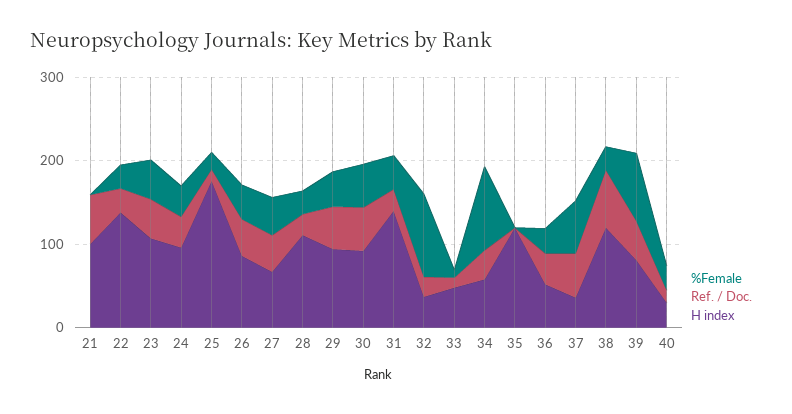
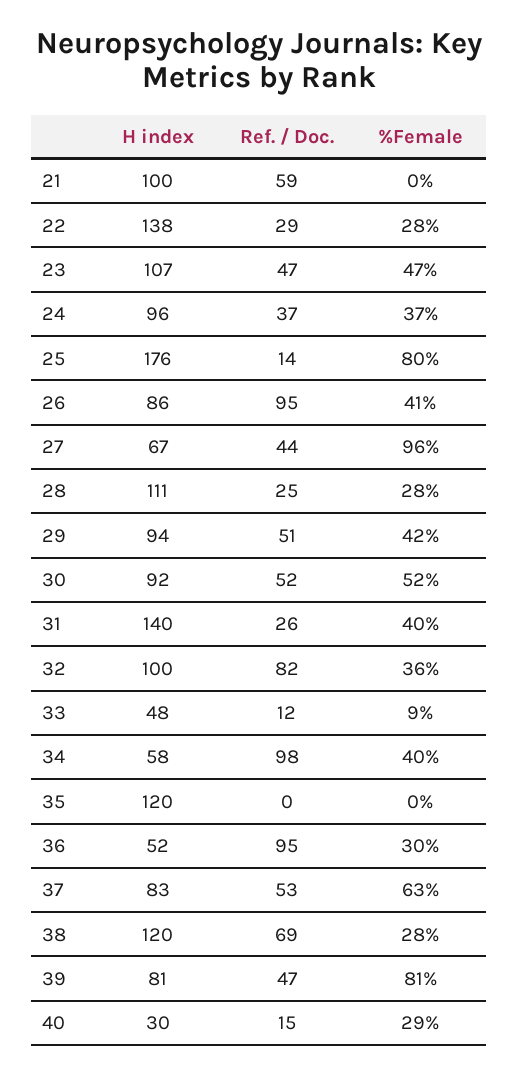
%Female, 25: 20 -> 80
Ref. / Doc., 26: 40 -> 95
%Female, 27: 40 -> 96
%Female, 32: 100 -> 36
Ref. / Doc., 32: 20 -> 82
H index, 32: 40 -> 100
%Female, 34: 100 -> 40
Ref. / Doc., 34: 40 -> 98
Ref. / Doc., 36: 40 -> 95
H index, 37: 40 -> 83

